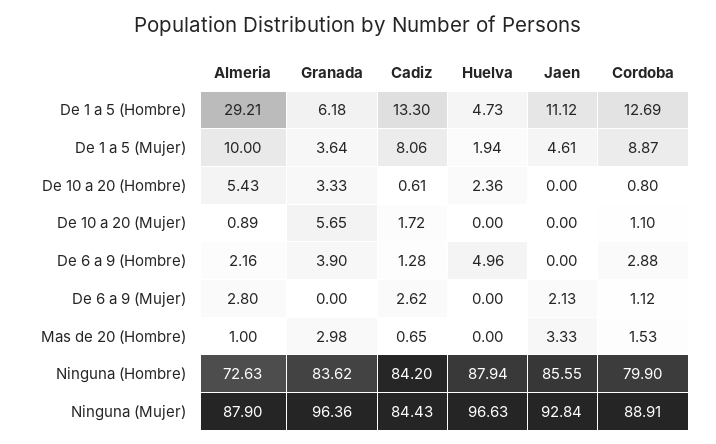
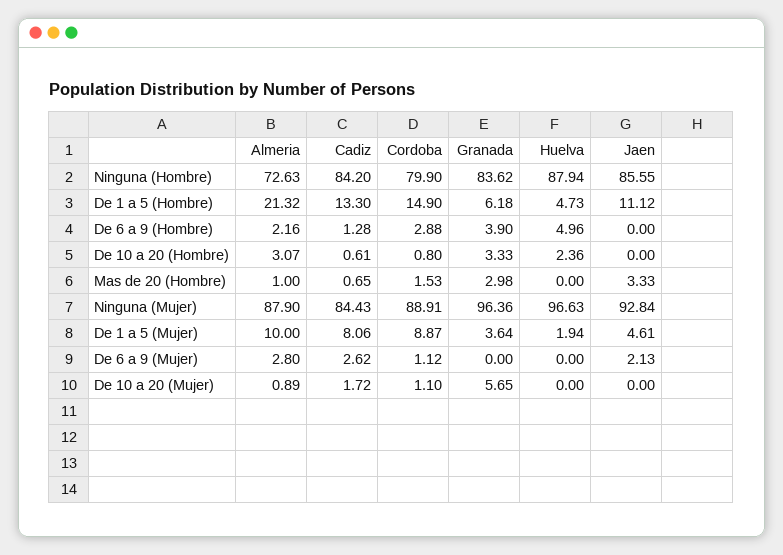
Almeria, De 1 a 5 (Hombre): 29.21 -> 21.32
Cordoba, De 1 a 5 (Hombre): 12.69 -> 14.9
Almeria, De 10 a 20 (Hombre): 5.43 -> 3.07

